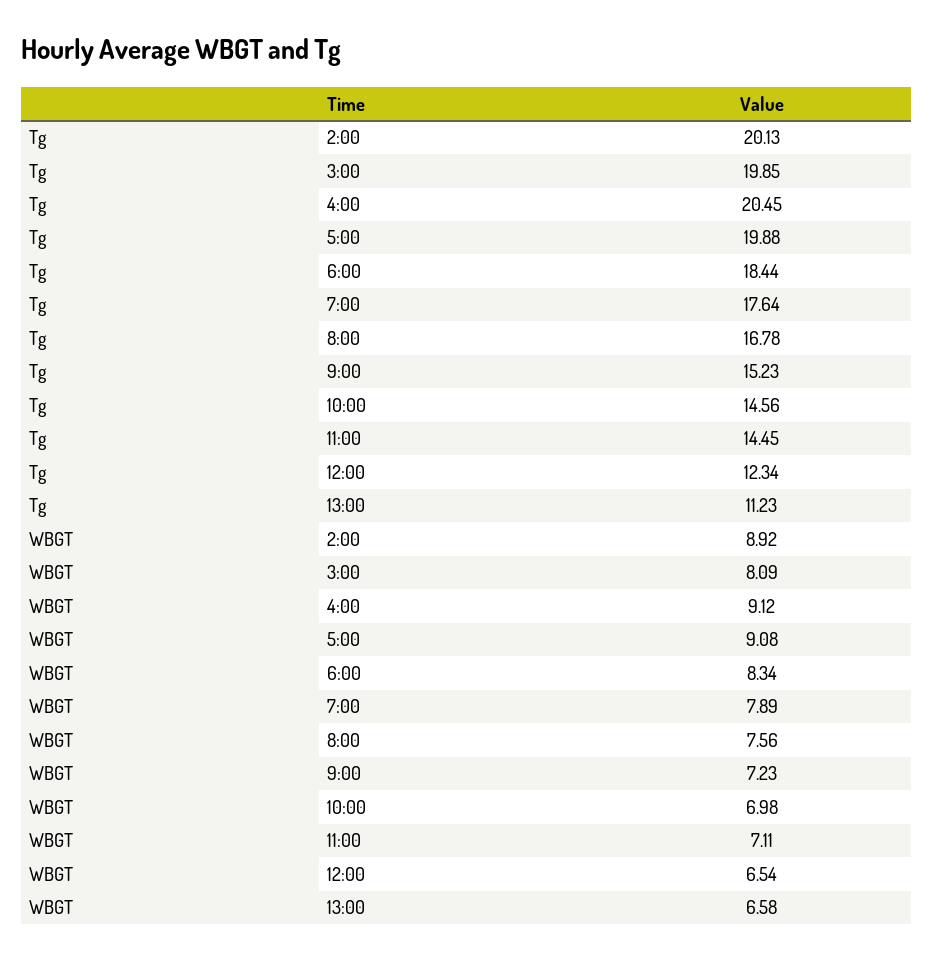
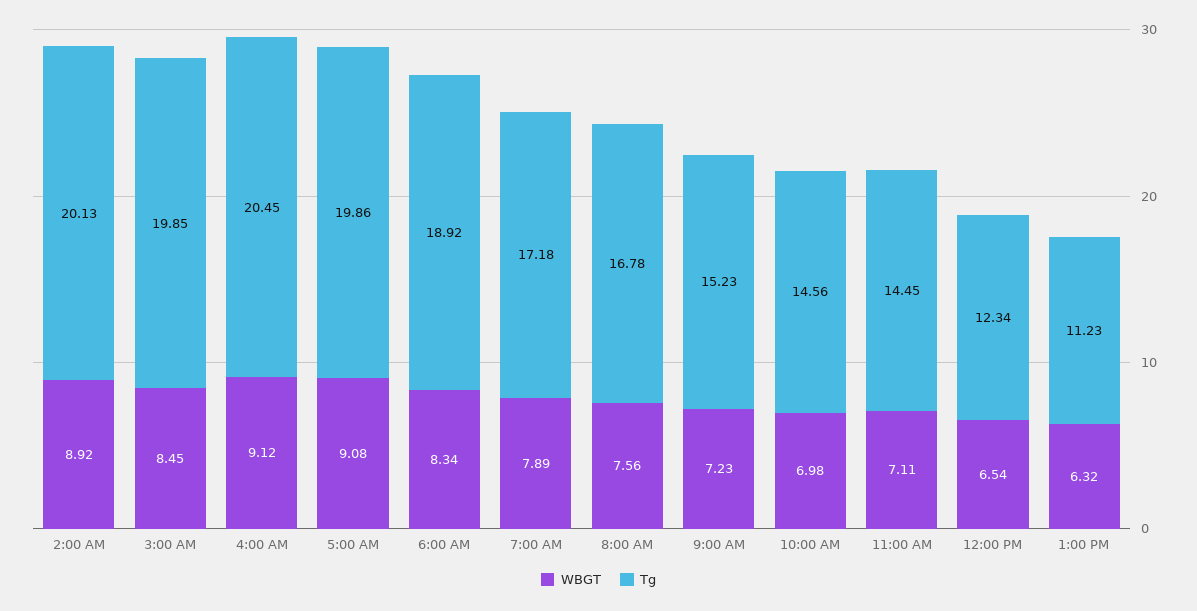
Tg, 5:00: 19.88 -> 19.86
Tg, 6:00: 18.44 -> 18.92
Tg, 7:00: 17.64 -> 17.18
WBGT, 3:00: 8.09 -> 8.45
WBGT, 13:00: 6.58 -> 6.32

